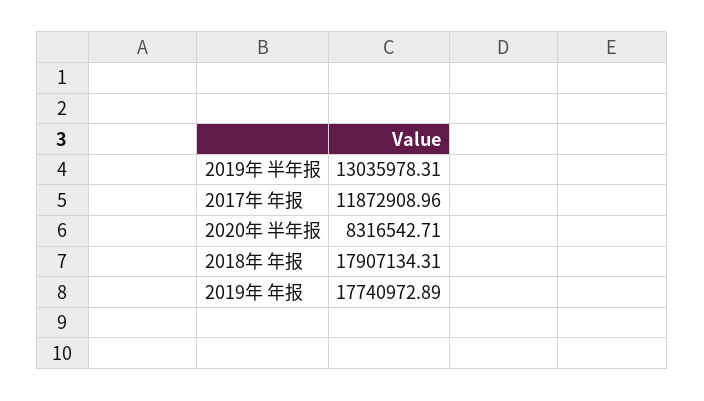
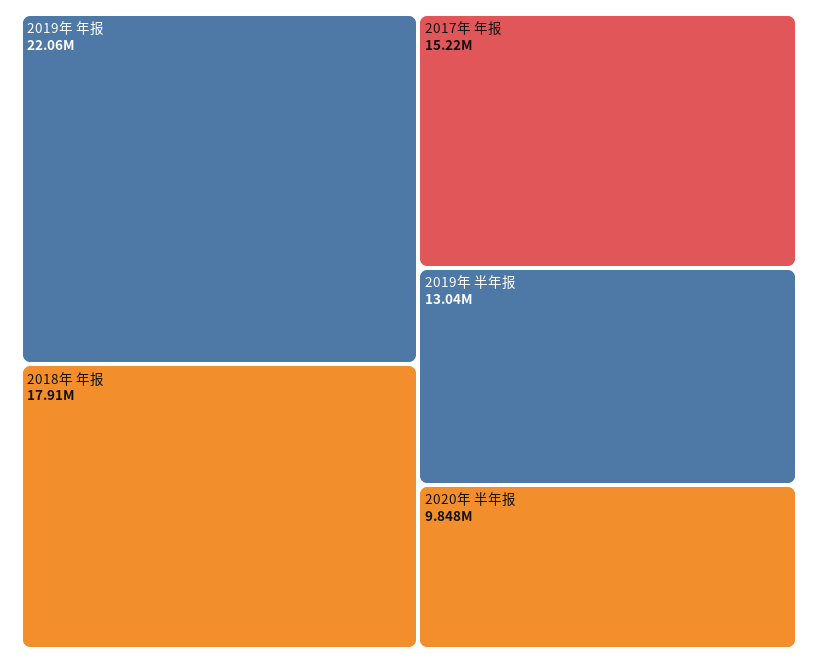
2017年 年报: 11872908.96 -> 15220000
2020年 半年报: 8316542.71 -> 9848000
2019年 年报: 17740972.89 -> 22060000

